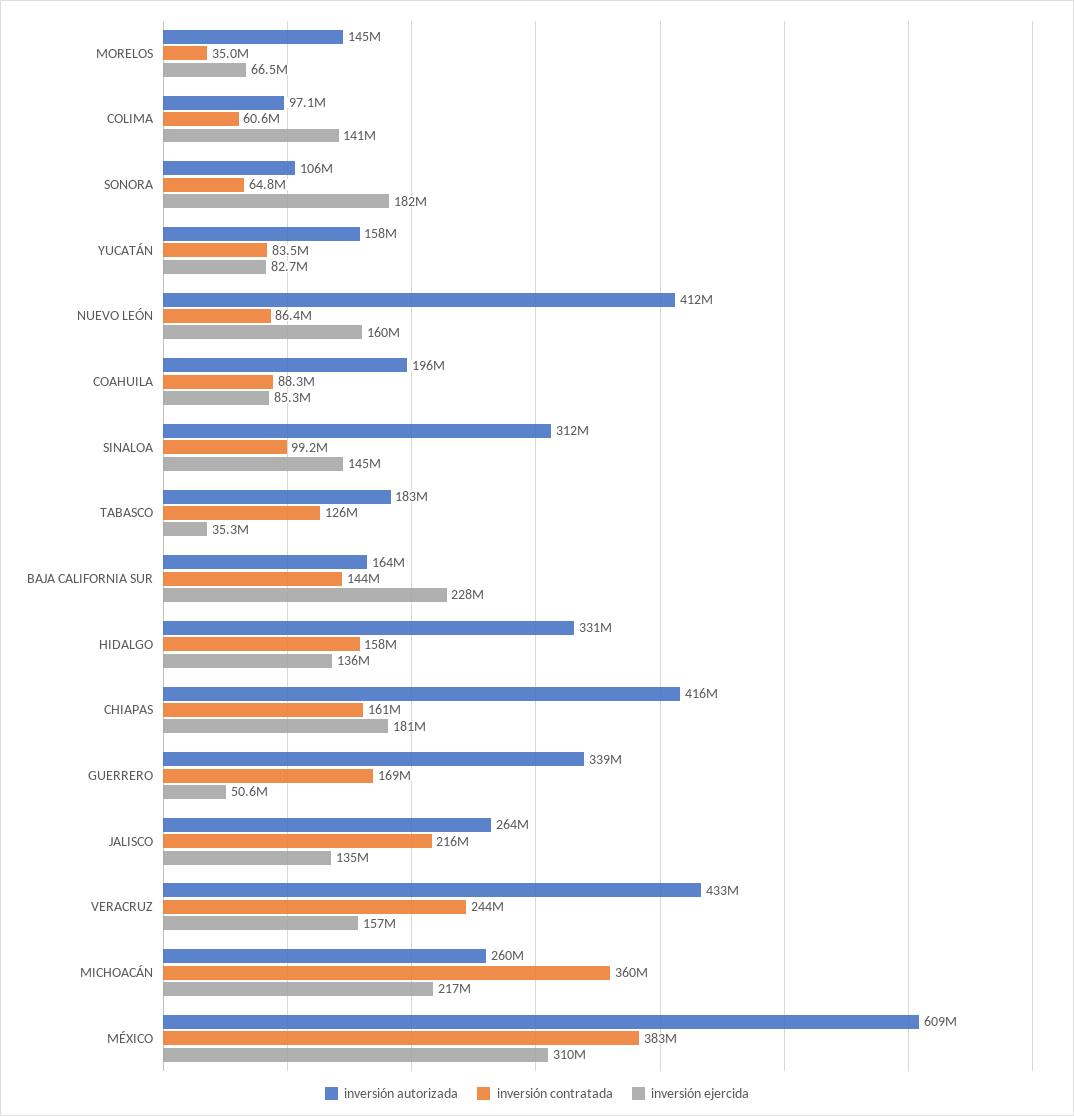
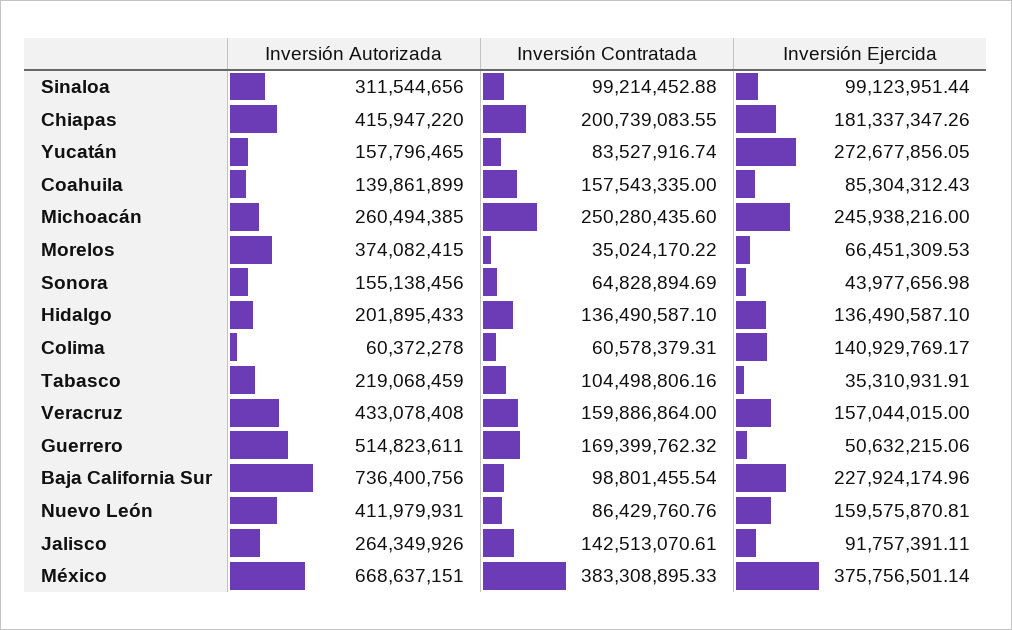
inversión autorizada, MORELOS: 145000000 -> 374082415
inversión autorizada, COLIMA: 97100000 -> 60372278
inversión autorizada, SONORA: 106000000 -> 155138456
inversión ejercida, SONORA: 182000000 -> 43977656.98
inversión ejercida, YUCATÁN: 82700000 -> 272677856.05
inversión autorizada, COAHUILA: 196000000 -> 139861899
inversión contratada, COAHUILA: 88300000 -> 157543335
inversión ejercida, SINALOA: 145000000 -> 99123951.44
inversión autorizada, TABASCO: 183000000 -> 219068459
inversión contratada, TABASCO: 126000000 -> 104498806.16
inversión autorizada, BAJA CALIFORNIA SUR: 164000000 -> 736400756
inversión contratada, BAJA CALIFORNIA SUR: 144000000 -> 98801455.54
inversión autorizada, HIDALGO: 331000000 -> 201895433
inversión contratada, HIDALGO: 158000000 -> 136490587.1
inversión contratada, CHIAPAS: 161000000 -> 200739083.55
inversión autorizada, GUERRERO: 339000000 -> 514823611
inversión contratada, JALISCO: 216000000 -> 142513070.61
inversión ejercida, JALISCO: 135000000 -> 91757391.11
inversión contratada, VERACRUZ: 244000000 -> 159886864
inversión contratada, MICHOACÁN: 360000000 -> 250280435.6
inversión ejercida, MICHOACÁN: 217000000 -> 245938216
inversión autorizada, MÉXICO: 609000000 -> 668637151
inversión ejercida, MÉXICO: 310000000 -> 375756501.14

